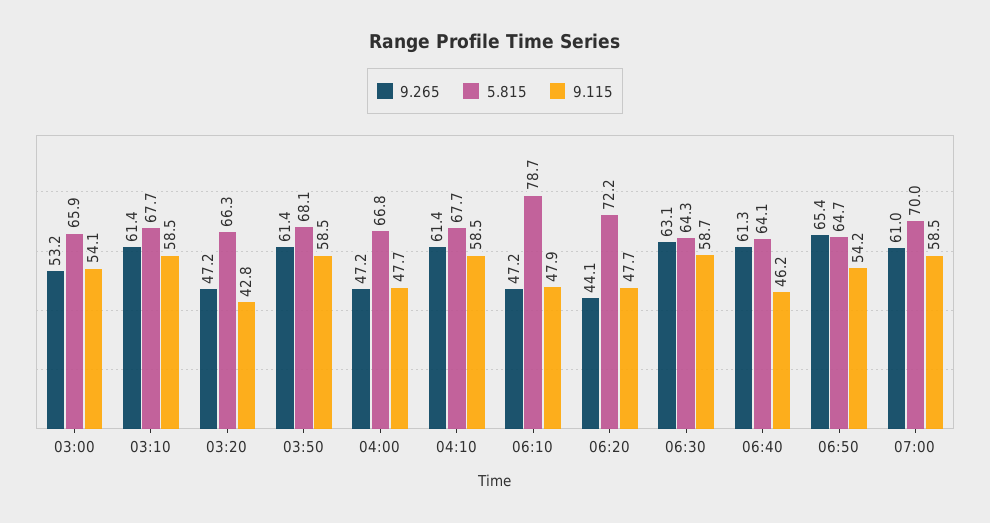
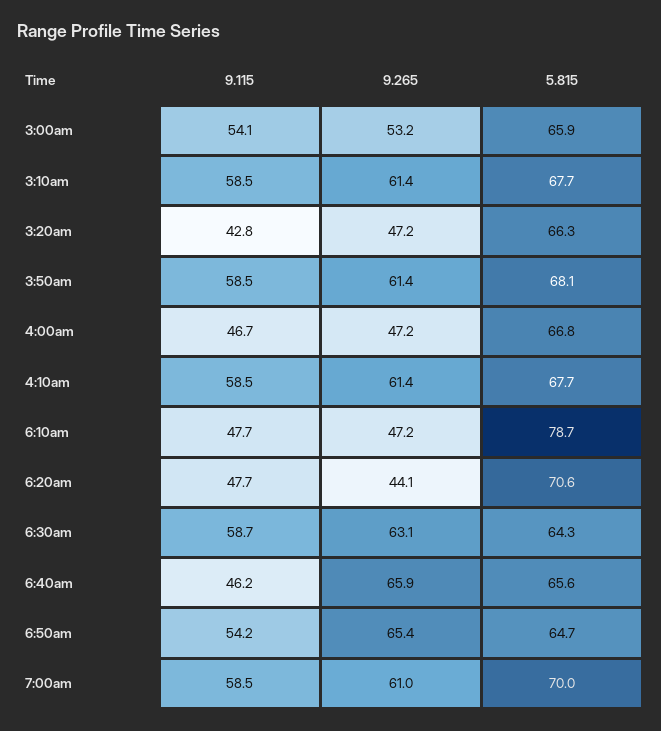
9.115, 04:00: 47.7 -> 46.7
9.115, 06:10: 47.9 -> 47.7
5.815, 06:20: 72.2 -> 70.6
9.265, 06:40: 61.3 -> 65.9
5.815, 06:40: 64.1 -> 65.6

